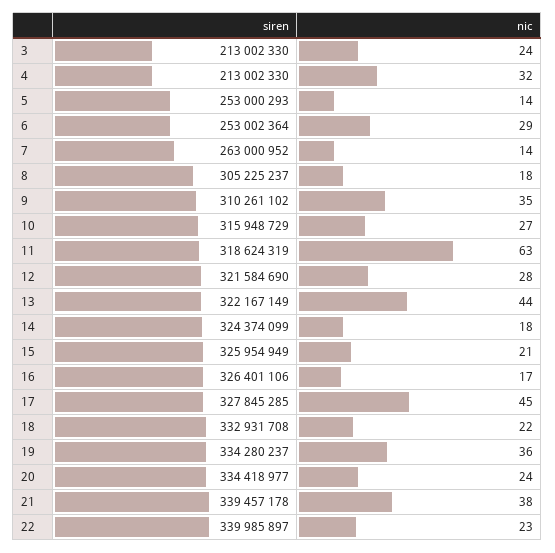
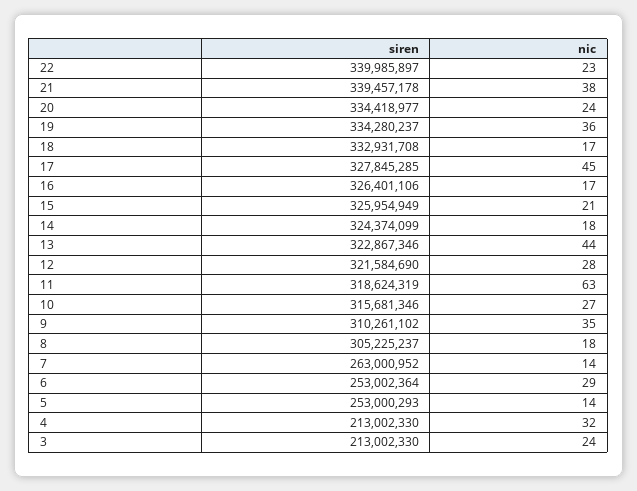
siren, 10: 315948729 -> 315681346
siren, 13: 322167149 -> 322867346
nic, 18: 22 -> 17

